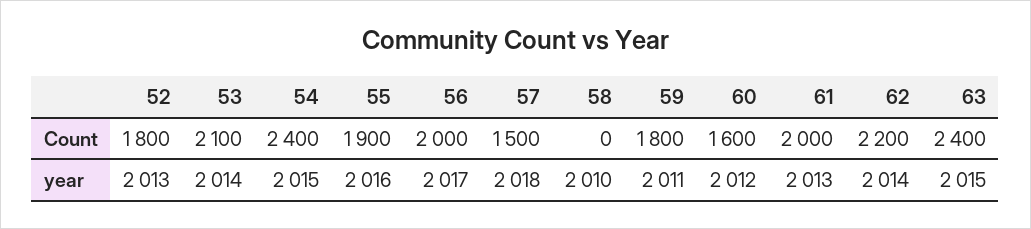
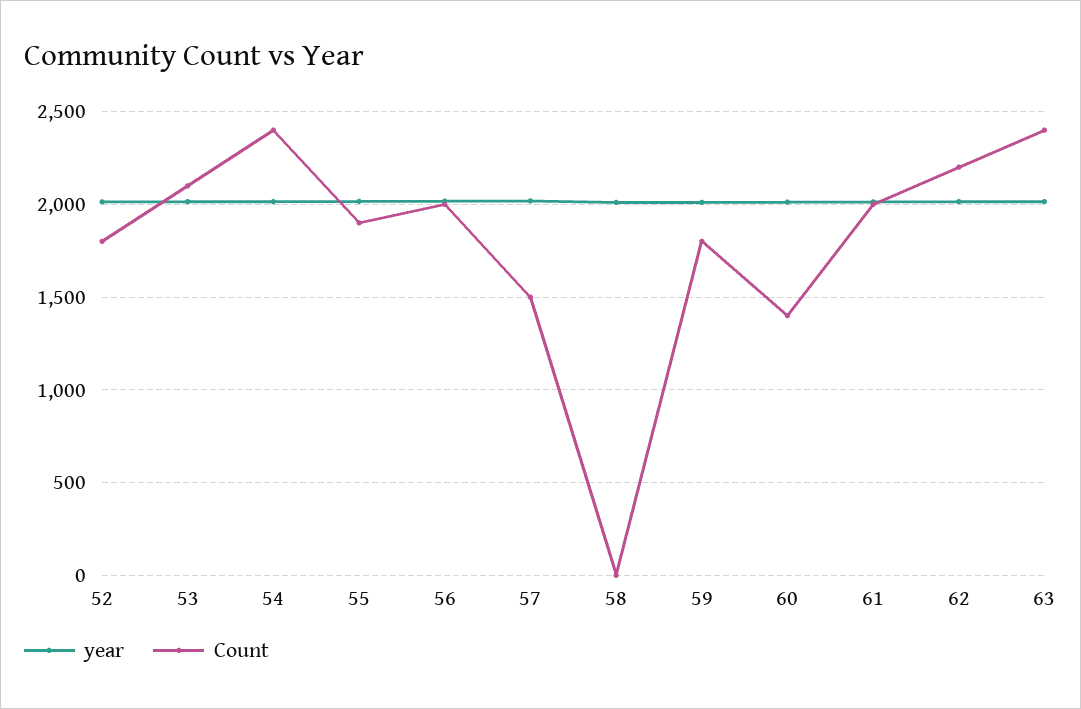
Count, 60: 1600 -> 1400

